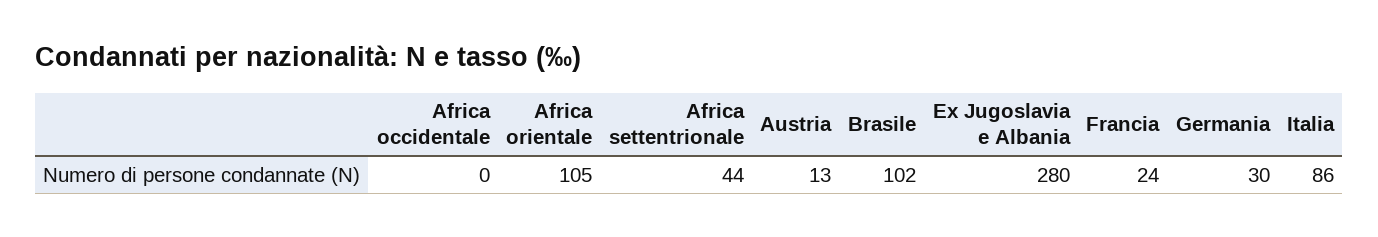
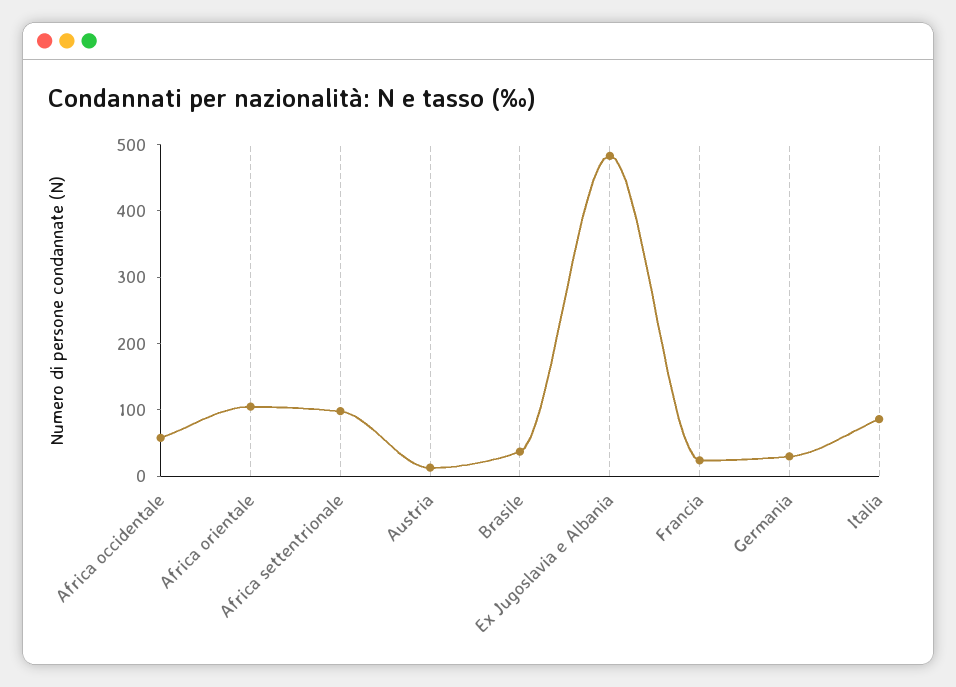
Africa occidentale: 0 -> 60
Africa settentrionale: 44 -> 100
Brasile: 102 -> 40
Ex Jugoslavia e Albania: 280 -> 480

